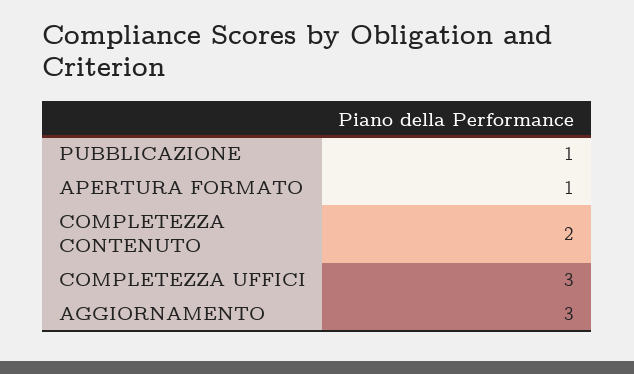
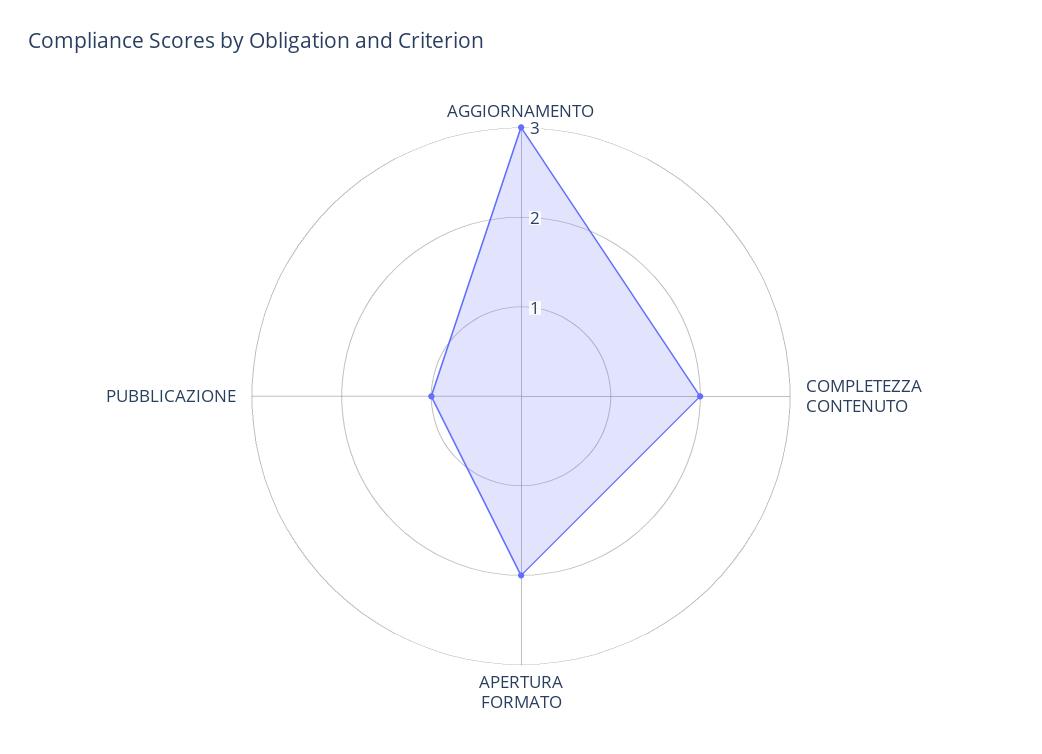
APERTURA FORMATO: 1 -> 2
COMPLETEZZA UFFICI: 3 -> none

